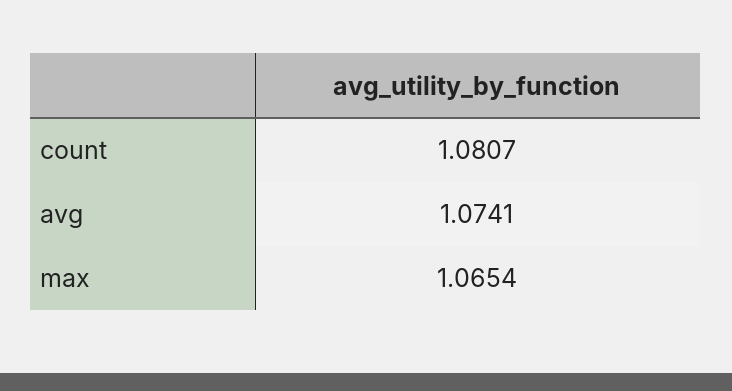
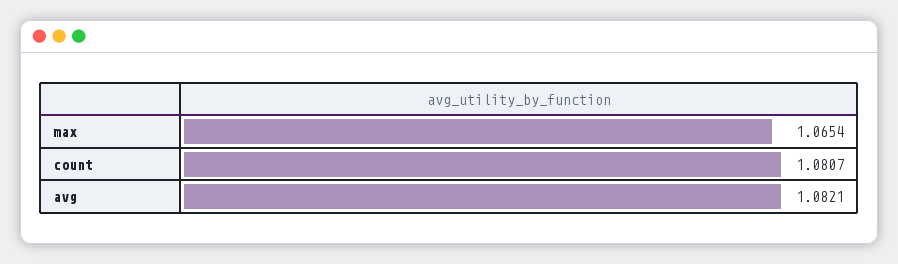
avg: 1.0741 -> 1.0821

